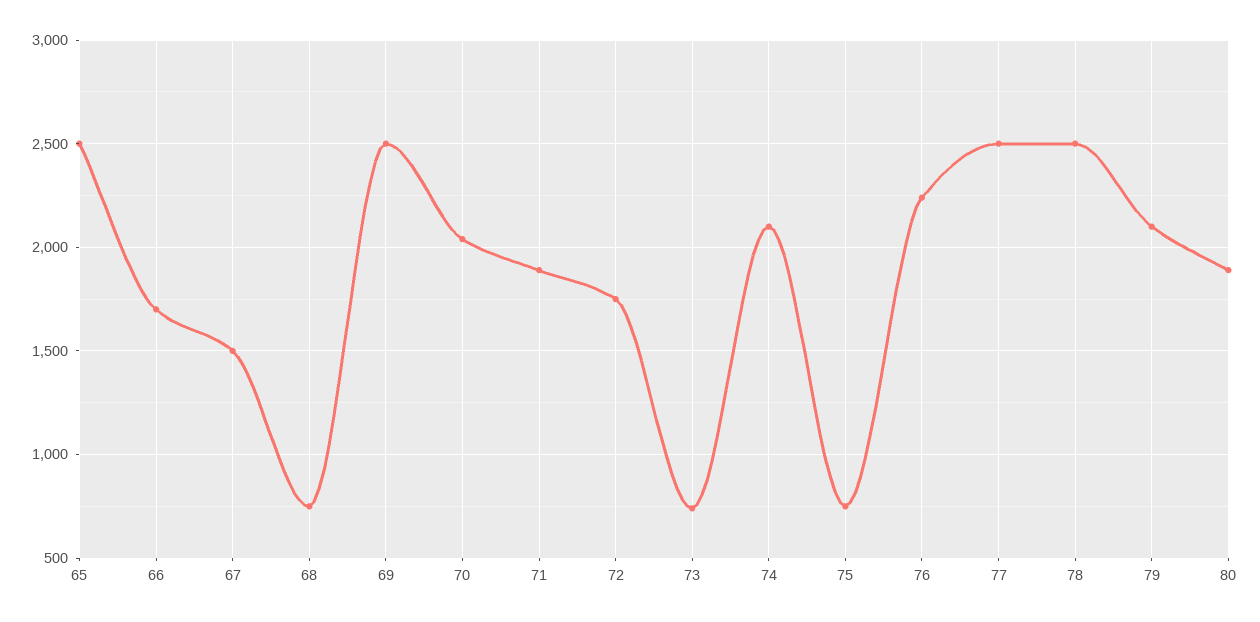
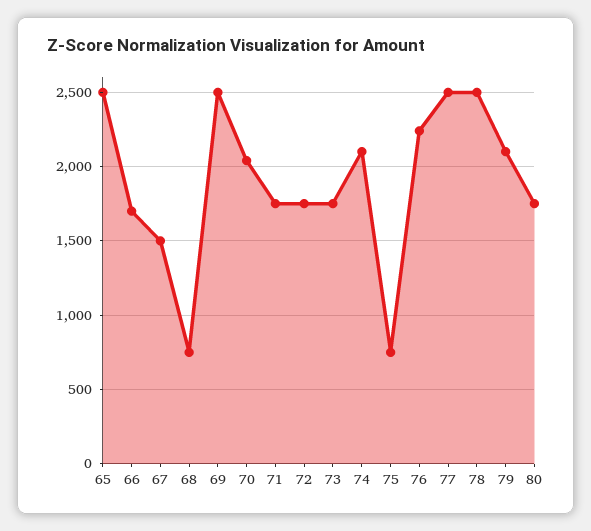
71: 1900 -> 1750
73: 750 -> 1750
80: 1900 -> 1750

